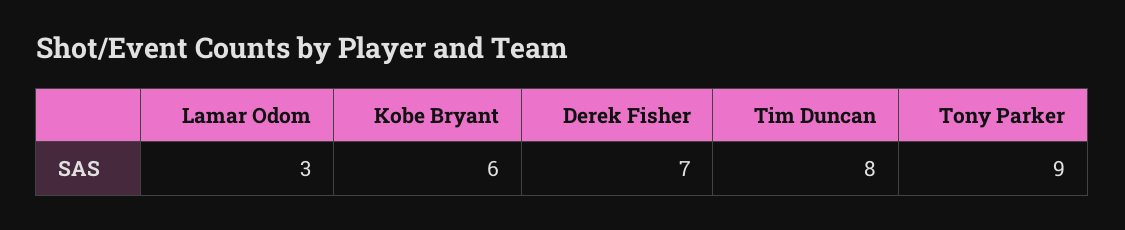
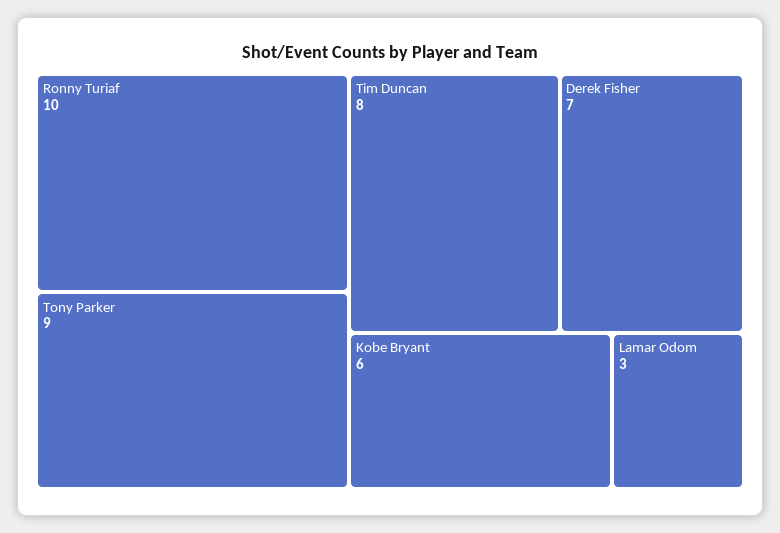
Ronny Turiaf: none -> 10

